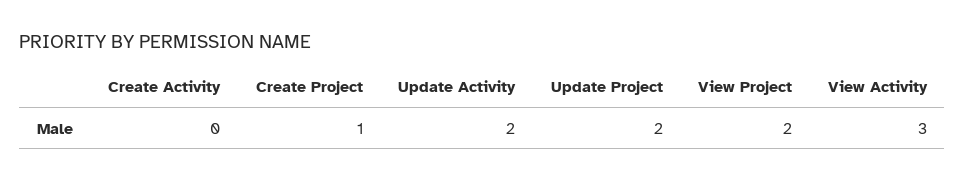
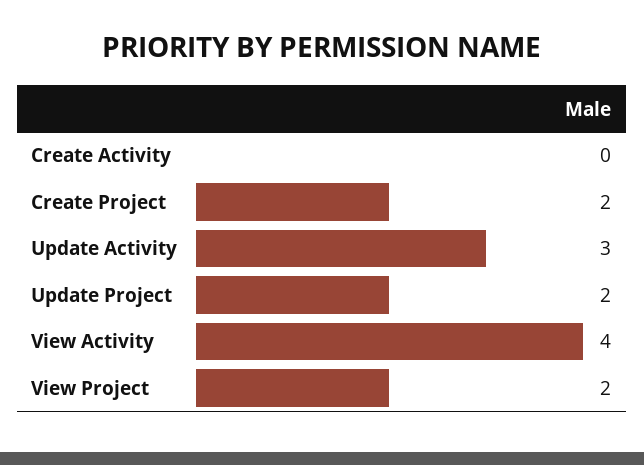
Create Project: 1 -> 2
Update Activity: 2 -> 3
View Activity: 3 -> 4

